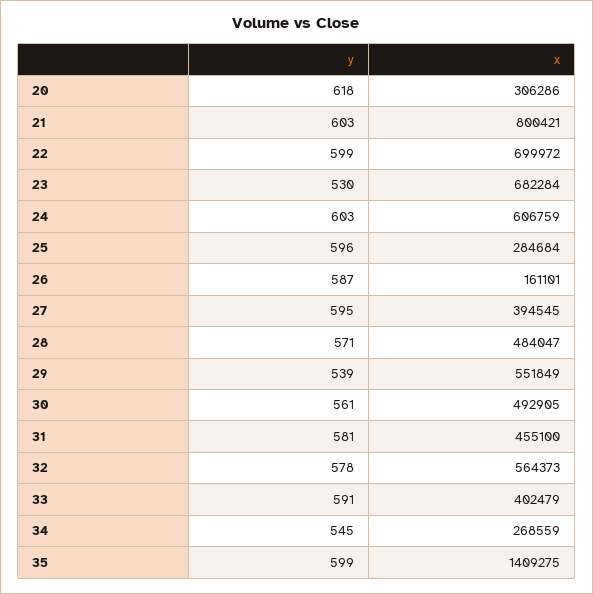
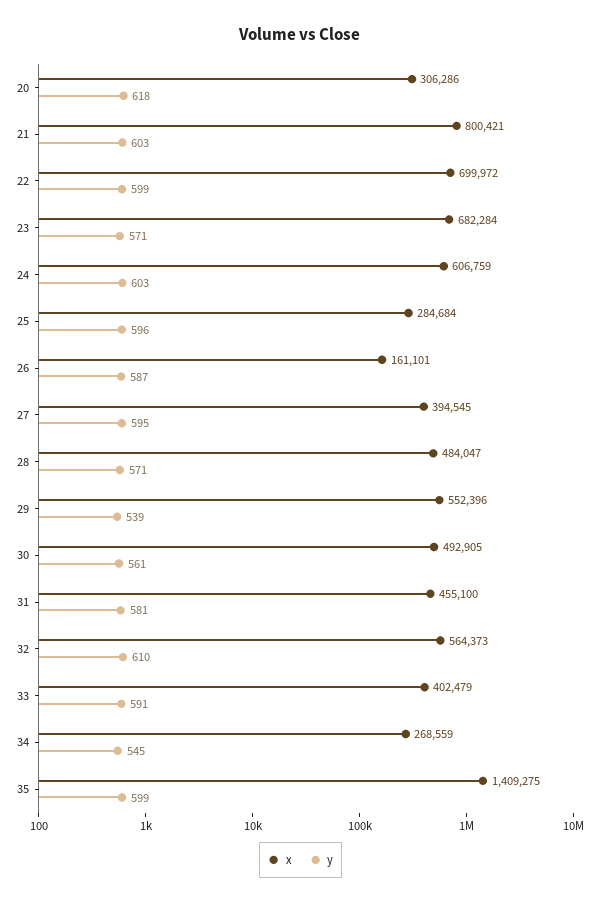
y, 23: 530 -> 571
x, 29: 551849 -> 552396
y, 32: 578 -> 610

